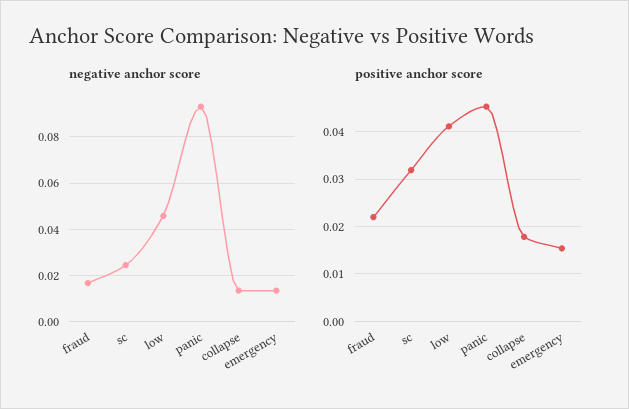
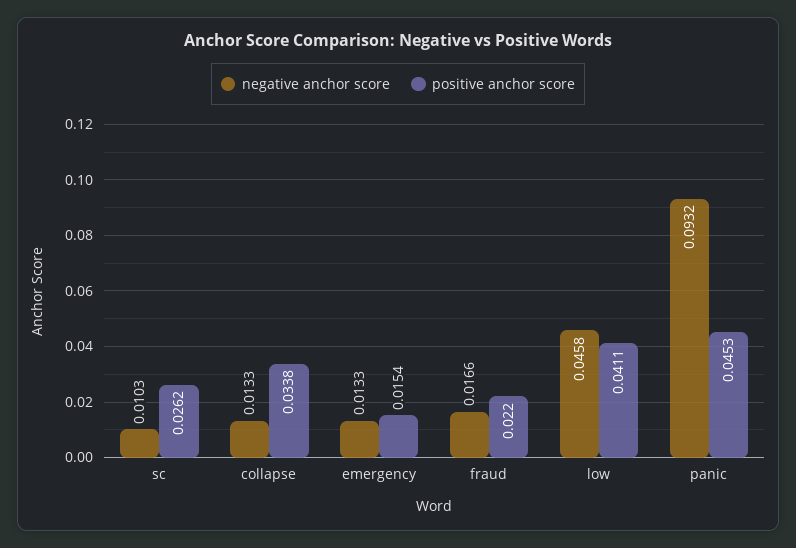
negative anchor score, sc: 0.025 -> 0.0103
positive anchor score, sc: 0.032 -> 0.0262
positive anchor score, collapse: 0.018 -> 0.0338

